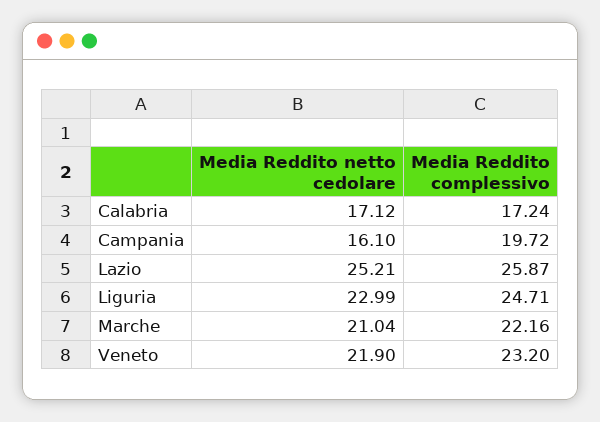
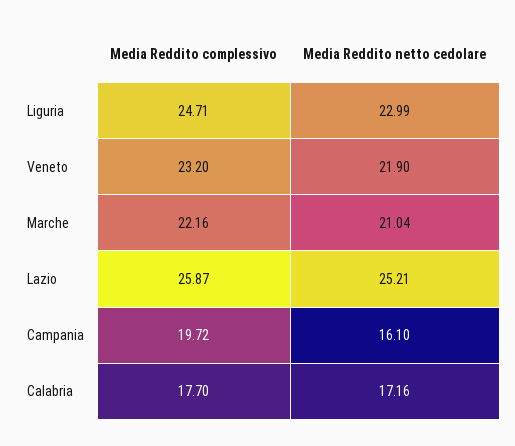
Media Reddito netto cedolare, Calabria: 17.12 -> 17.16
Media Reddito complessivo, Calabria: 17.24 -> 17.7

